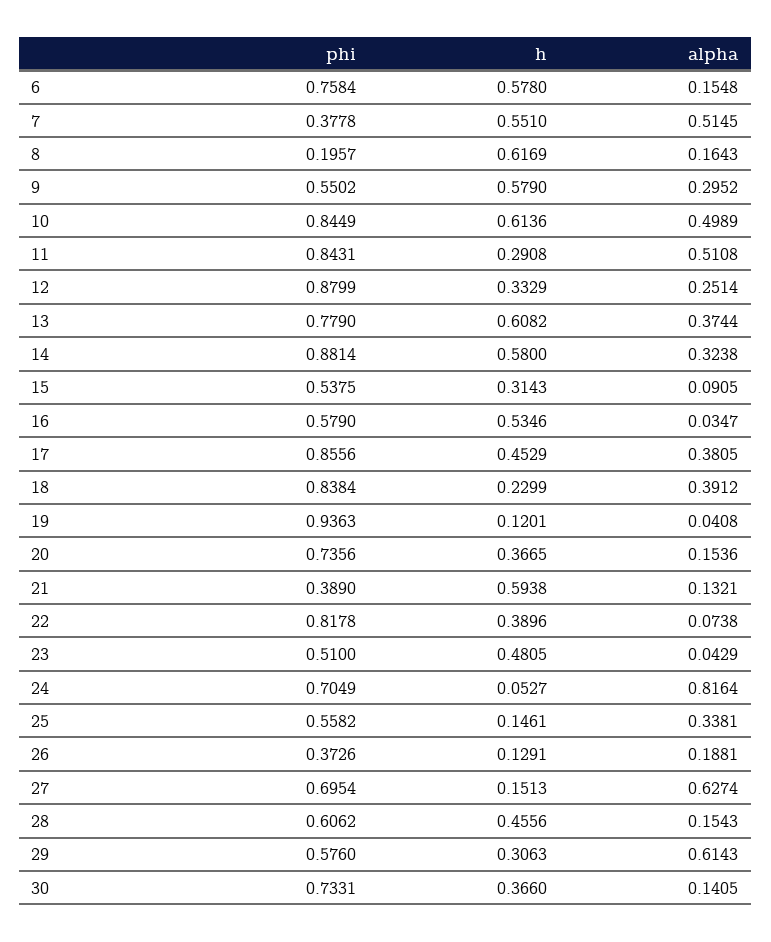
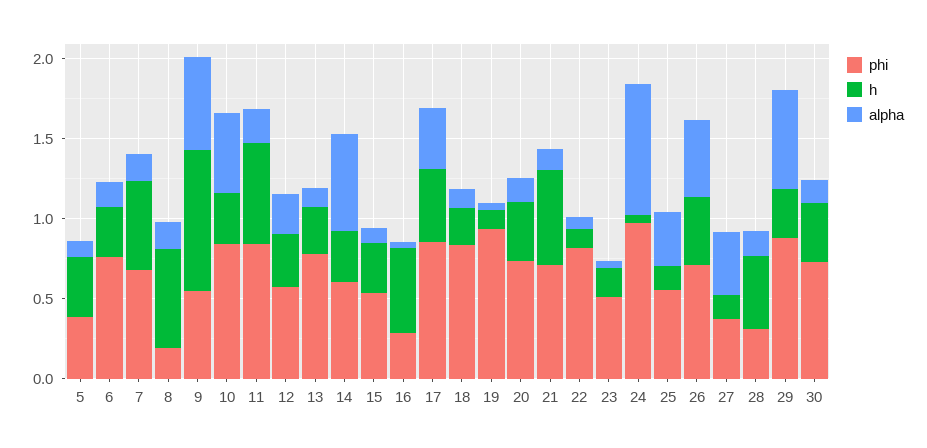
h, 6: 0.578 -> 0.3
phi, 7: 0.3778 -> 0.7
alpha, 7: 0.5145 -> 0.2
h, 9: 0.579 -> 0.9
alpha, 9: 0.2952 -> 0.6
h, 10: 0.6136 -> 0.3
h, 11: 0.2908 -> 0.6
alpha, 11: 0.5108 -> 0.2
phi, 12: 0.8799 -> 0.6
h, 13: 0.6082 -> 0.3
alpha, 13: 0.3744 -> 0.1
phi, 14: 0.8814 -> 0.6
h, 14: 0.58 -> 0.3
alpha, 14: 0.3238 -> 0.6
phi, 16: 0.579 -> 0.3
alpha, 18: 0.3912 -> 0.1
phi, 21: 0.389 -> 0.7
h, 22: 0.3896 -> 0.1
h, 23: 0.4805 -> 0.2
phi, 24: 0.7049 -> 1
phi, 26: 0.3726 -> 0.7
h, 26: 0.1291 -> 0.4
alpha, 26: 0.1881 -> 0.5
phi, 27: 0.6954 -> 0.4
alpha, 27: 0.6274 -> 0.4
phi, 28: 0.6062 -> 0.3
phi, 29: 0.576 -> 0.9
phi, 5: none -> 0.4
h, 5: none -> 0.4
alpha, 5: none -> 0.1

